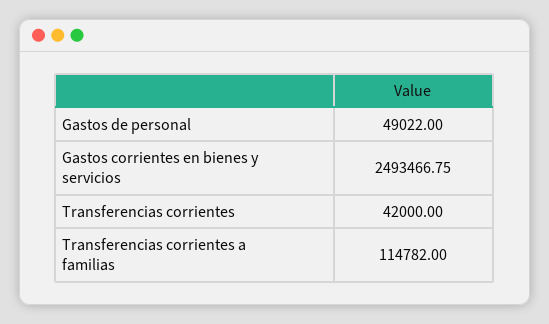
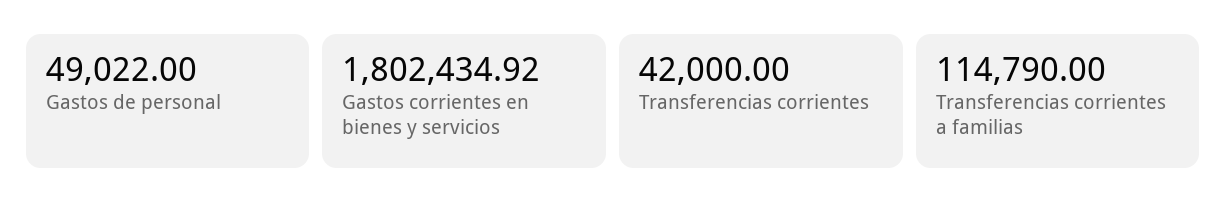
Gastos corrientes en bienes y servicios: 2493466.75 -> 1802434.92
Transferencias corrientes a familias: 114782 -> 114790

